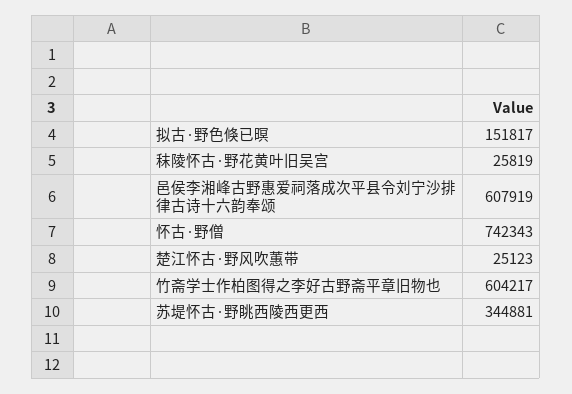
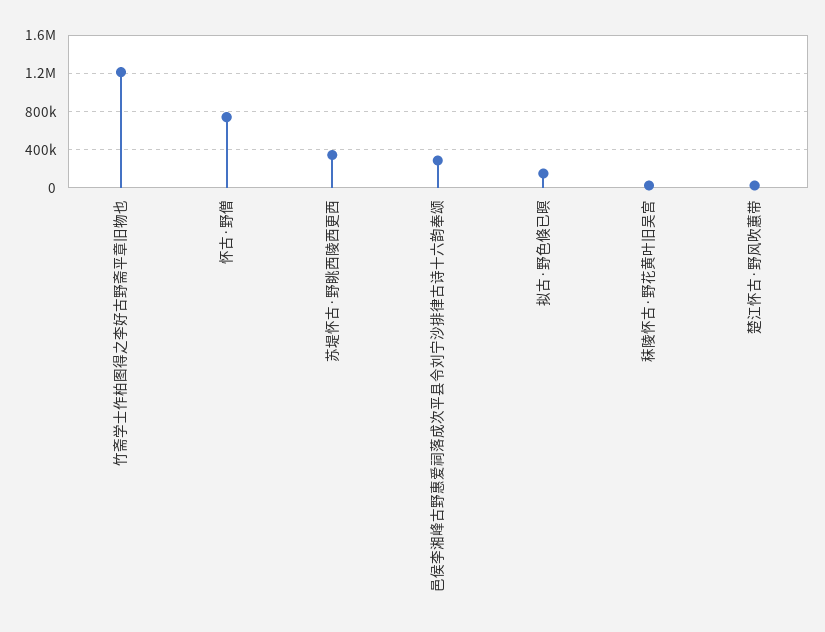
邑侯李湘峰古野惠爱祠落成次平县令刘宁沙排律古诗十六韵奉颂: 607919 -> 300000
竹斋学士作柏图得之李好古野斋平章旧物也: 604217 -> 1200000

